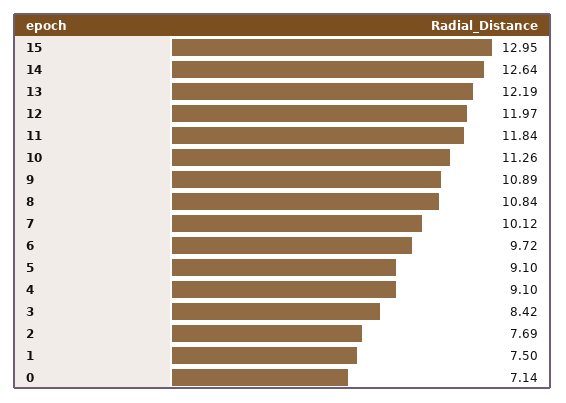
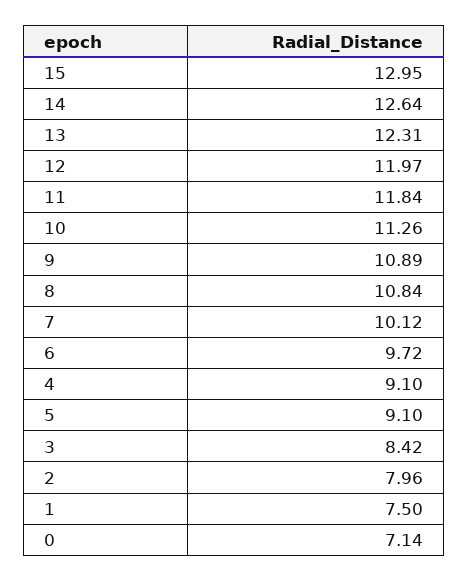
13: 12.19 -> 12.31
2: 7.69 -> 7.96

